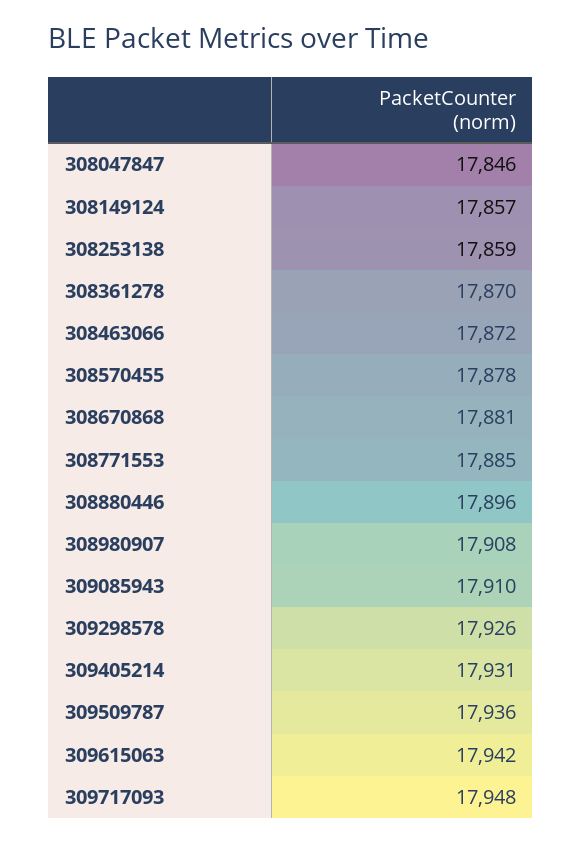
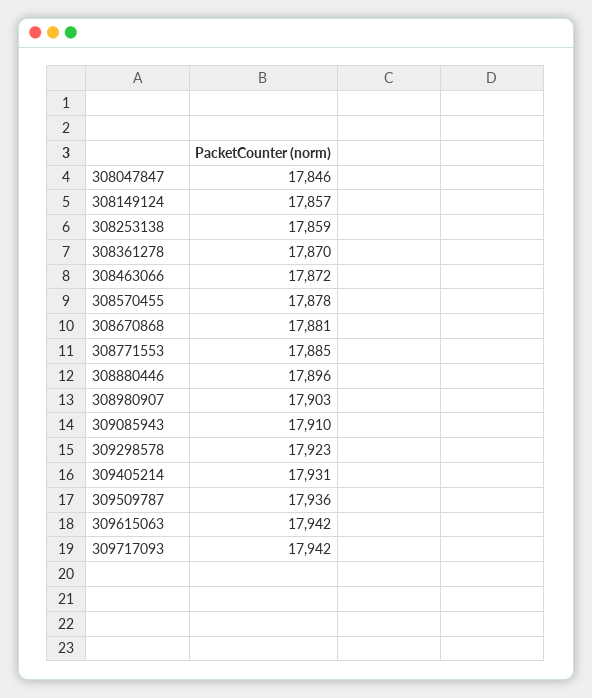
308980907: 17908 -> 17903
309298578: 17926 -> 17923
309717093: 17948 -> 17942

